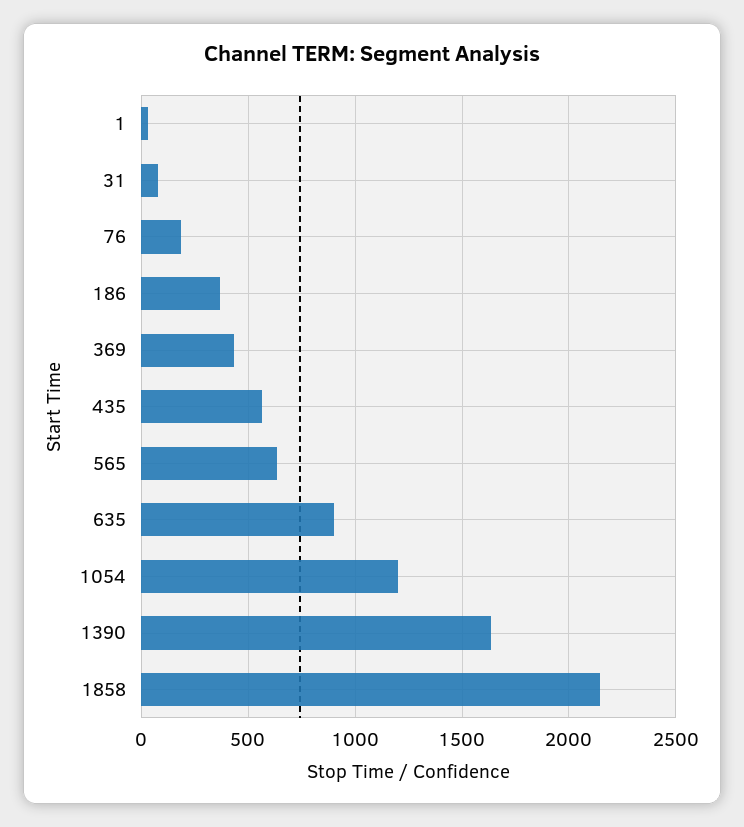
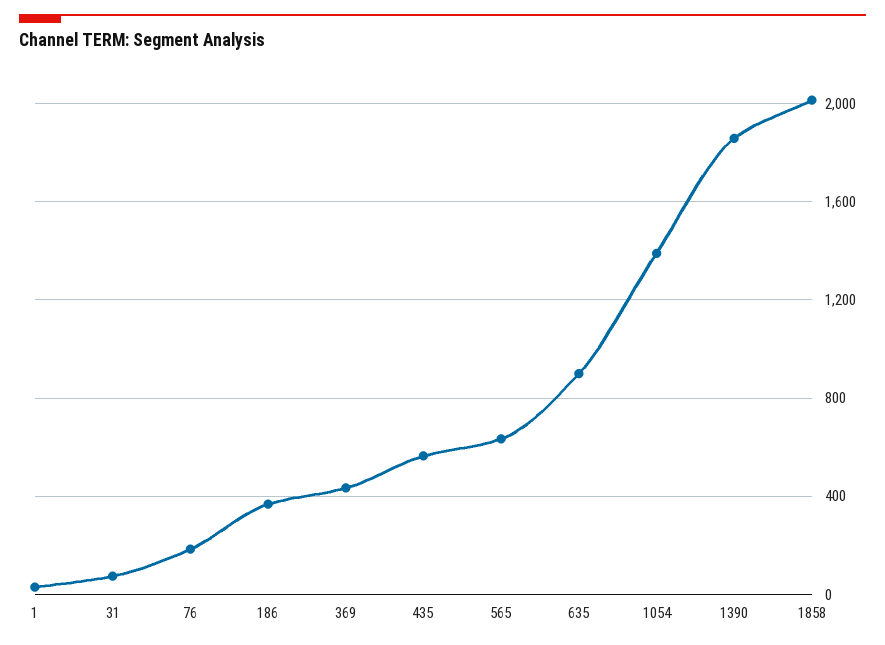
1054: 1200 -> 1400
1390: 1650 -> 1850
1858: 2150 -> 2000

